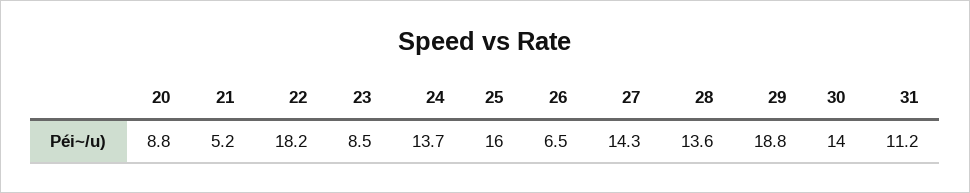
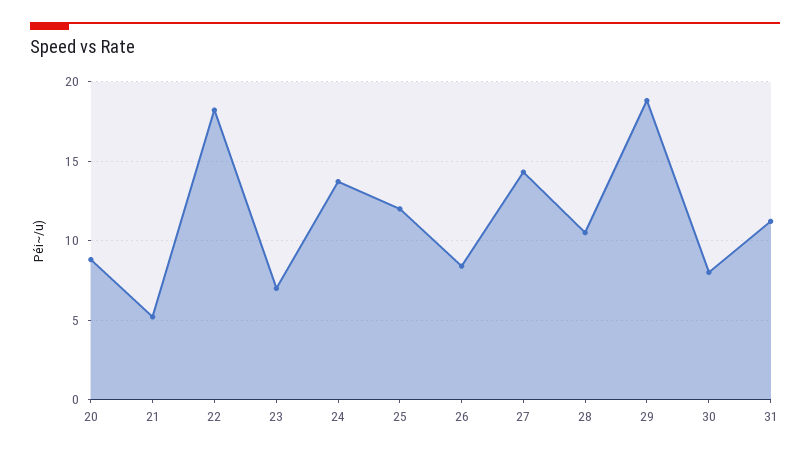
23: 8.5 -> 7
25: 16 -> 12
26: 6.5 -> 8.5
28: 13.6 -> 10.5
30: 14 -> 8

